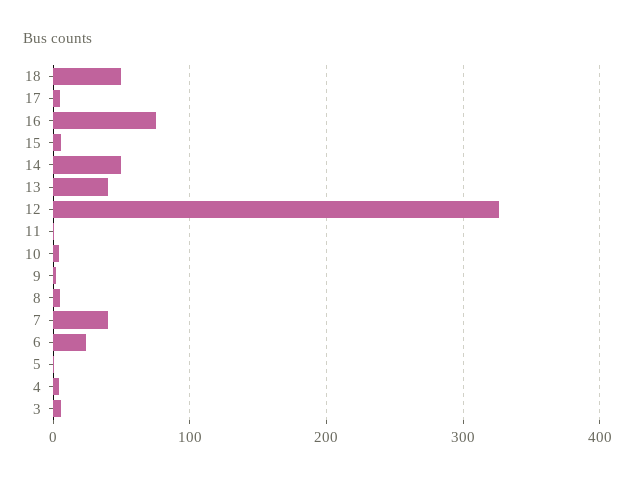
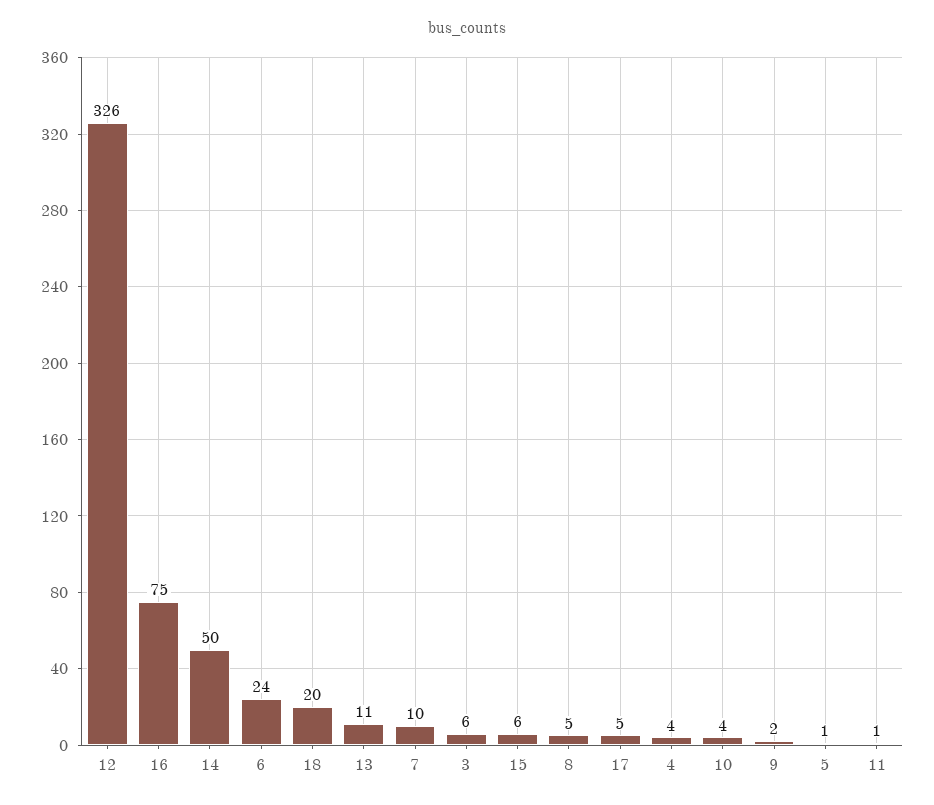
18: 50 -> 20
13: 40 -> 11
7: 40 -> 10

